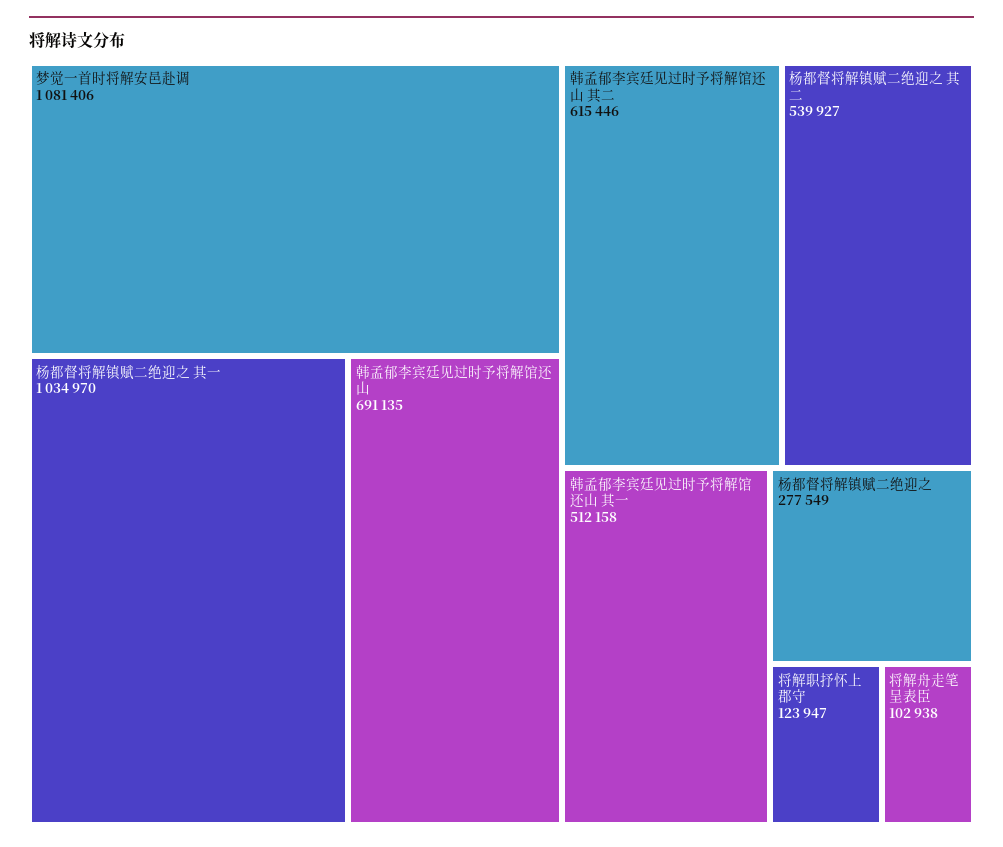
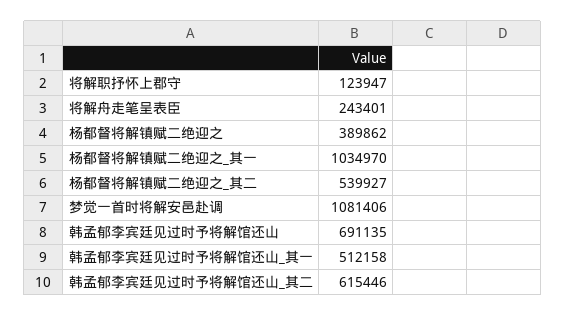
杨都督将解镇赋二绝迎之: 277549 -> 389862
将解舟走笔呈表臣: 102938 -> 243401

